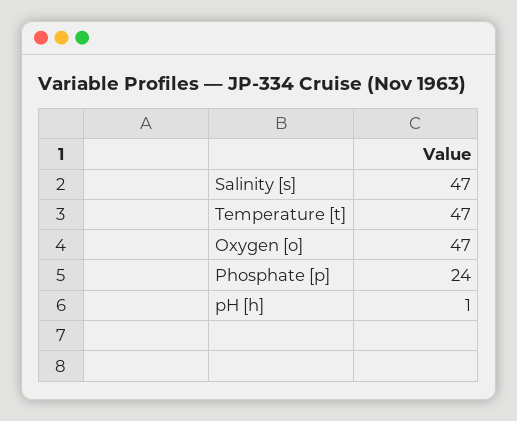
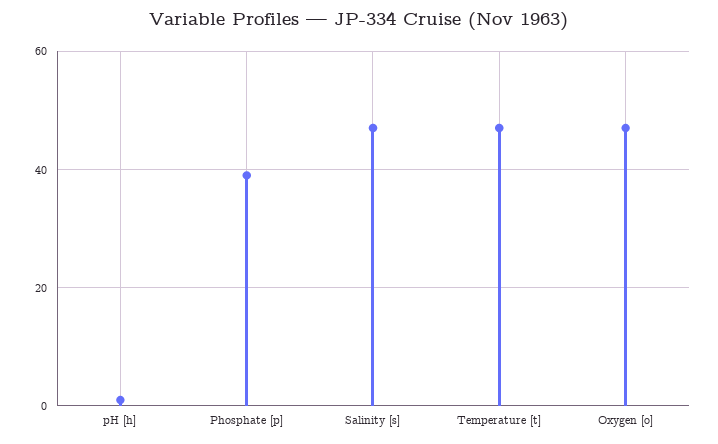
Phosphate [p]: 24 -> 40

